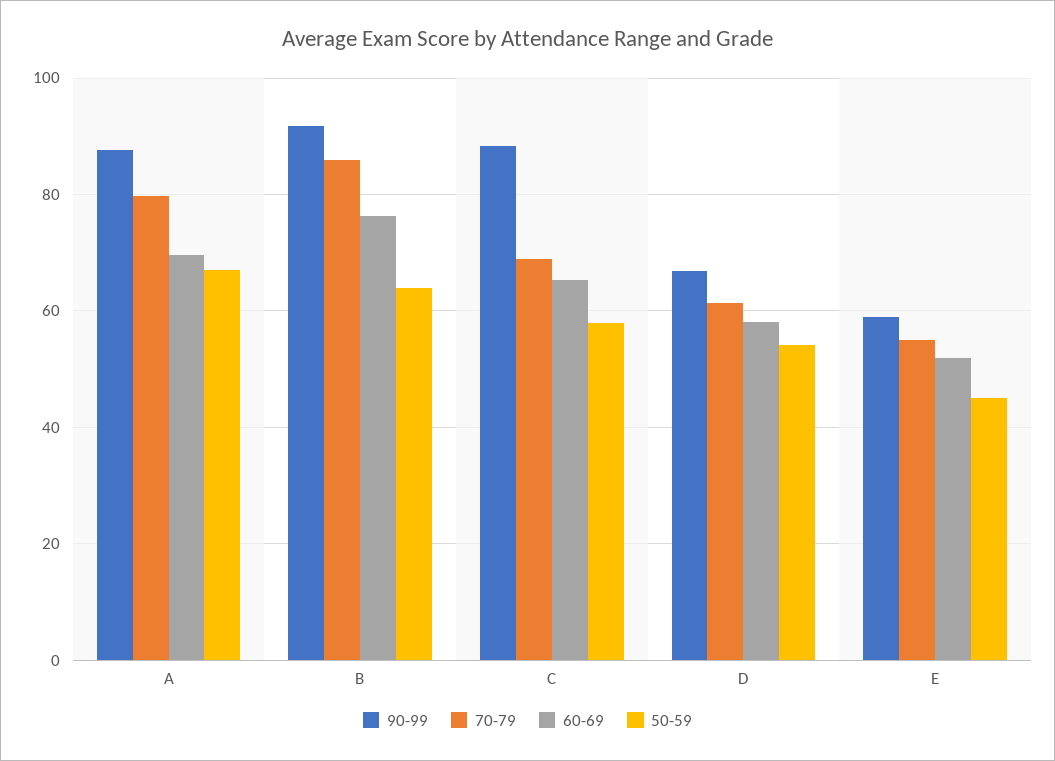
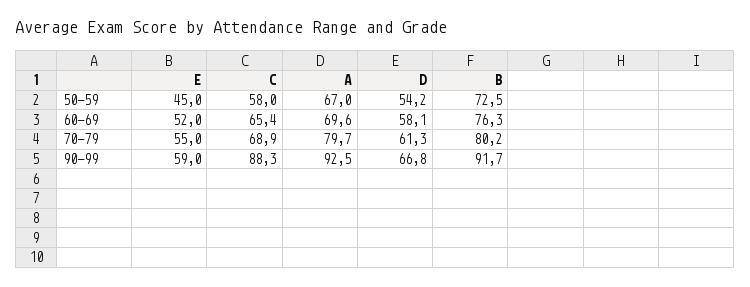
90-99, A: 88 -> 92.5
70-79, B: 86 -> 80.2
50-59, B: 64 -> 72.5

